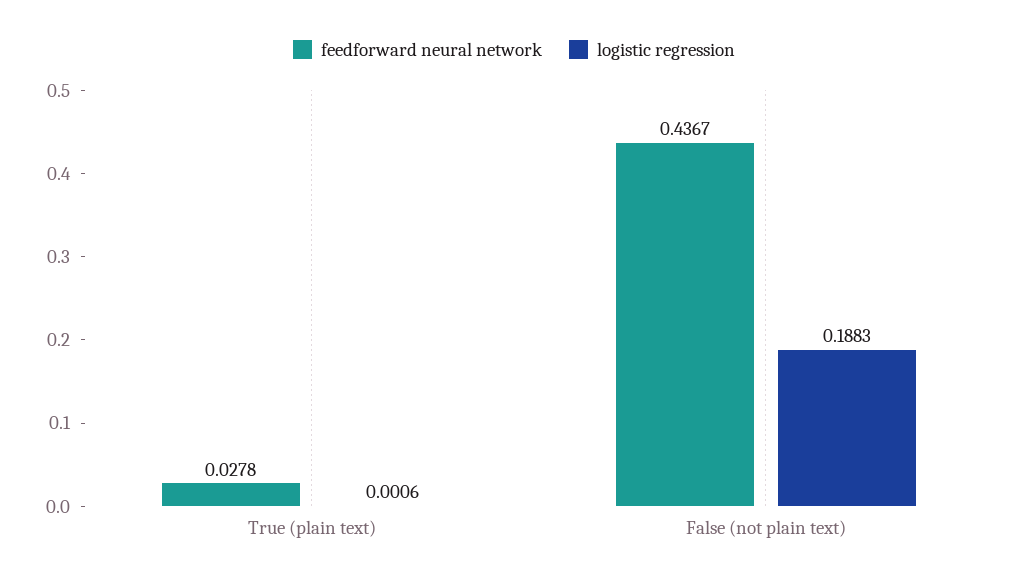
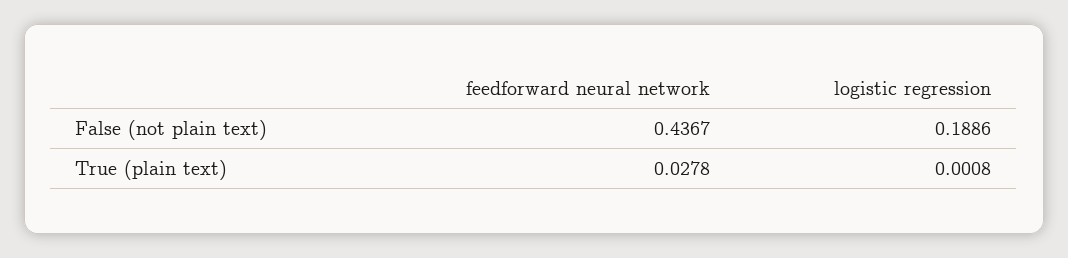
logistic regression, True (plain text): 0.0006 -> 0.0008
logistic regression, False (not plain text): 0.1883 -> 0.1886

